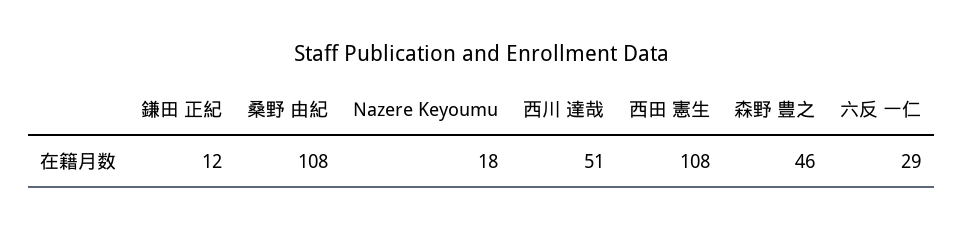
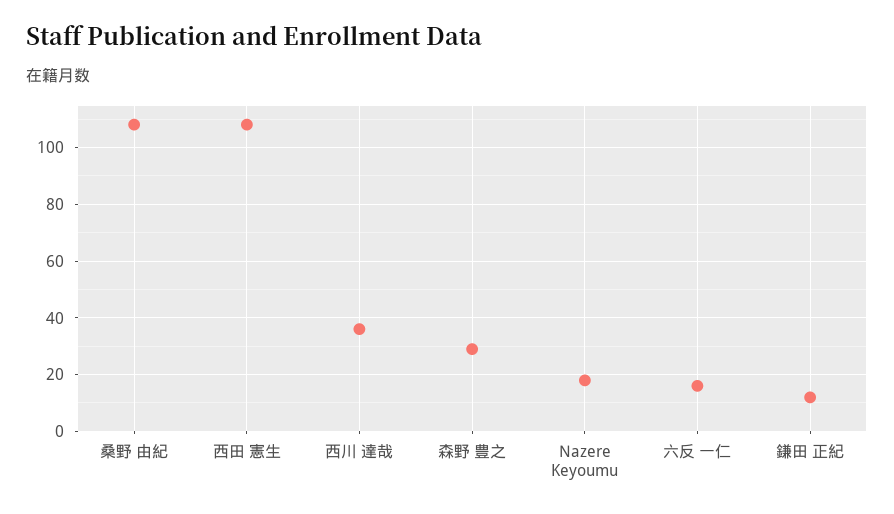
西川 達哉: 51 -> 35
森野 豊之: 46 -> 30
六反 一仁: 29 -> 15

